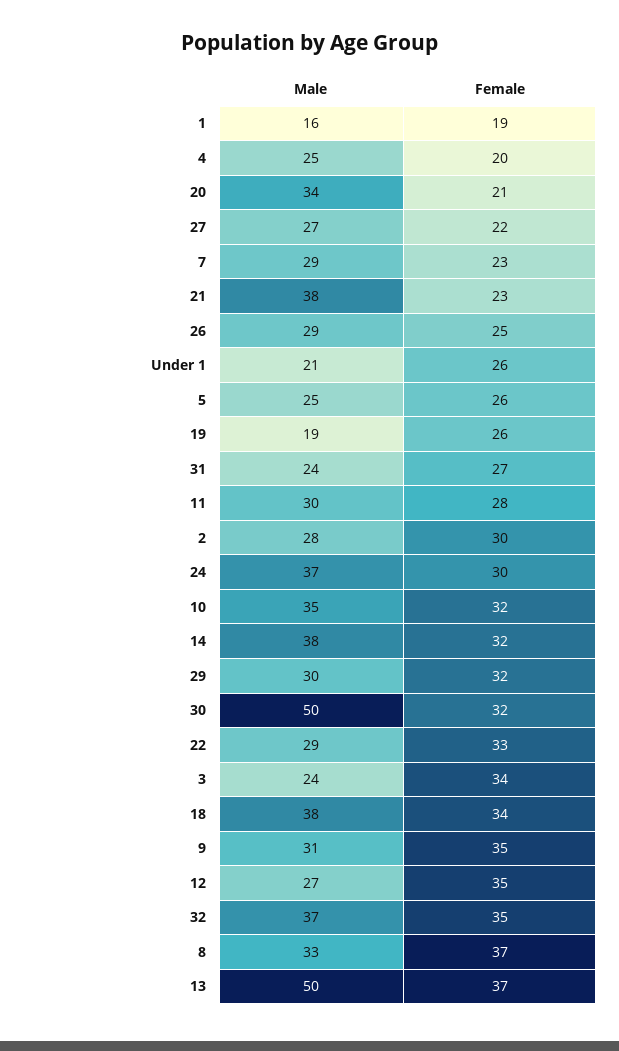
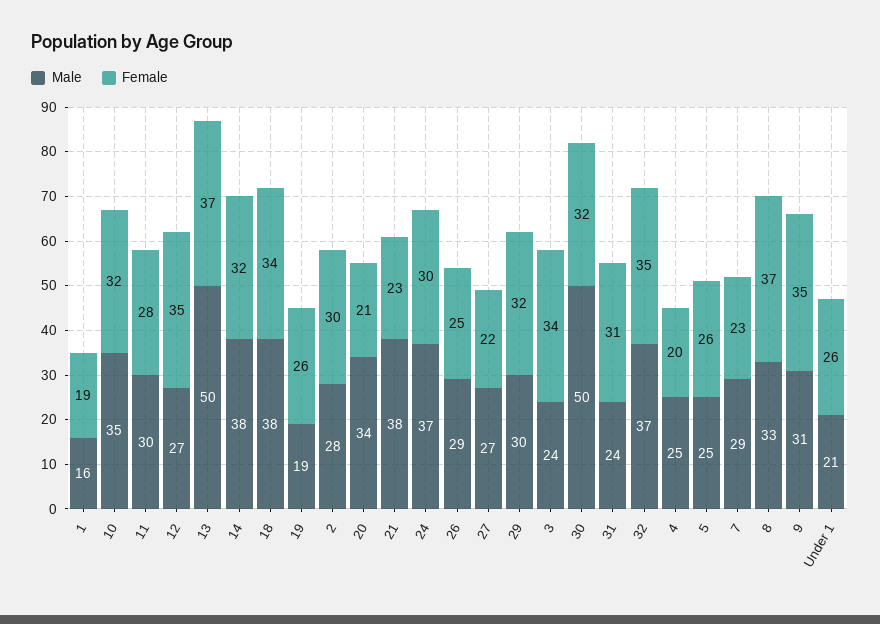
Female, 31: 27 -> 31
Male, 22: 29 -> none
Female, 22: 33 -> none

